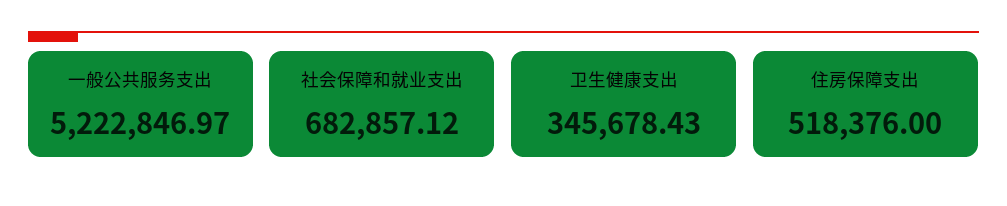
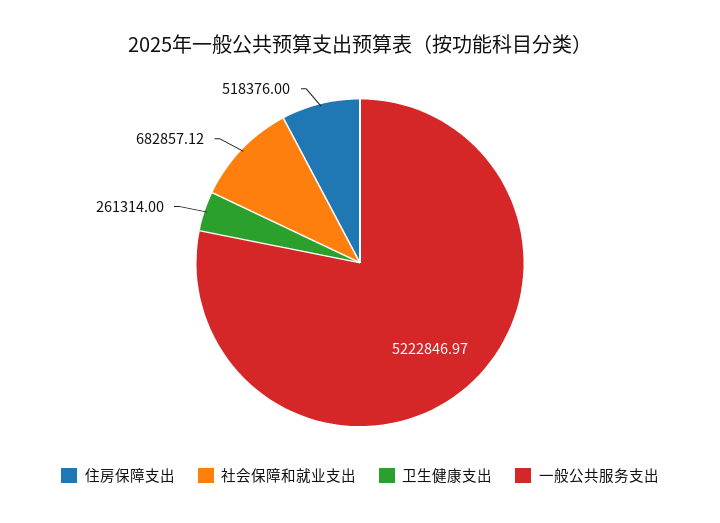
卫生健康支出: 345678.43 -> 261314

